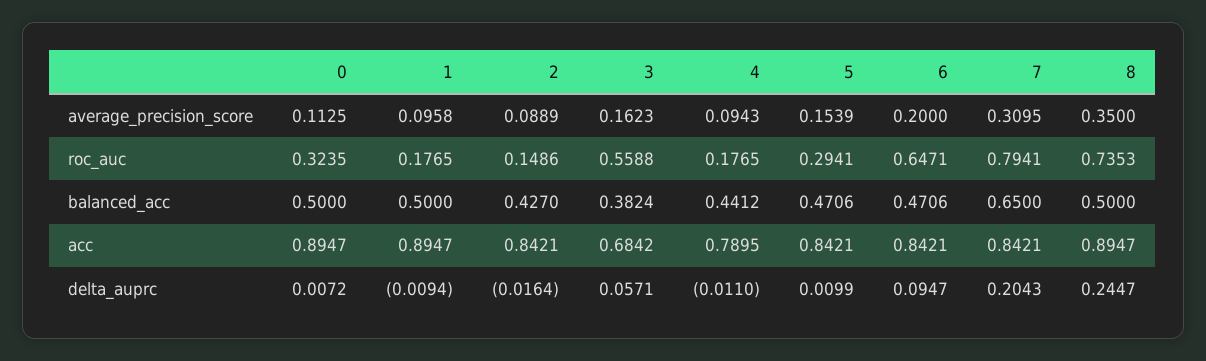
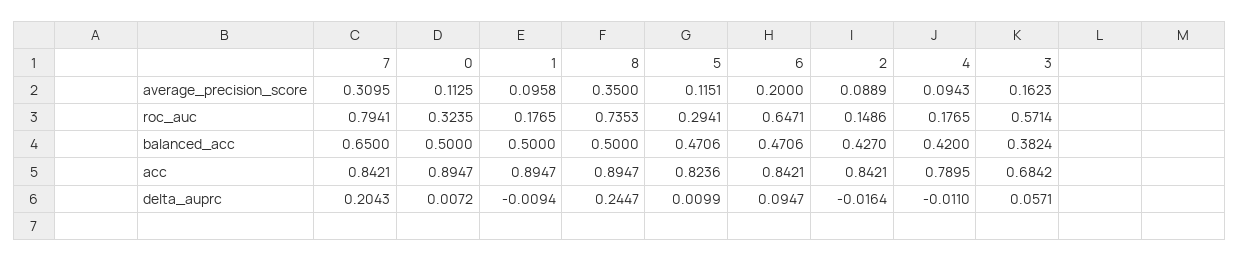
5, average_precision_score: 0.1539 -> 0.1151
3, roc_auc: 0.5588 -> 0.5714
4, balanced_acc: 0.4412 -> 0.42
5, acc: 0.8421 -> 0.8236

